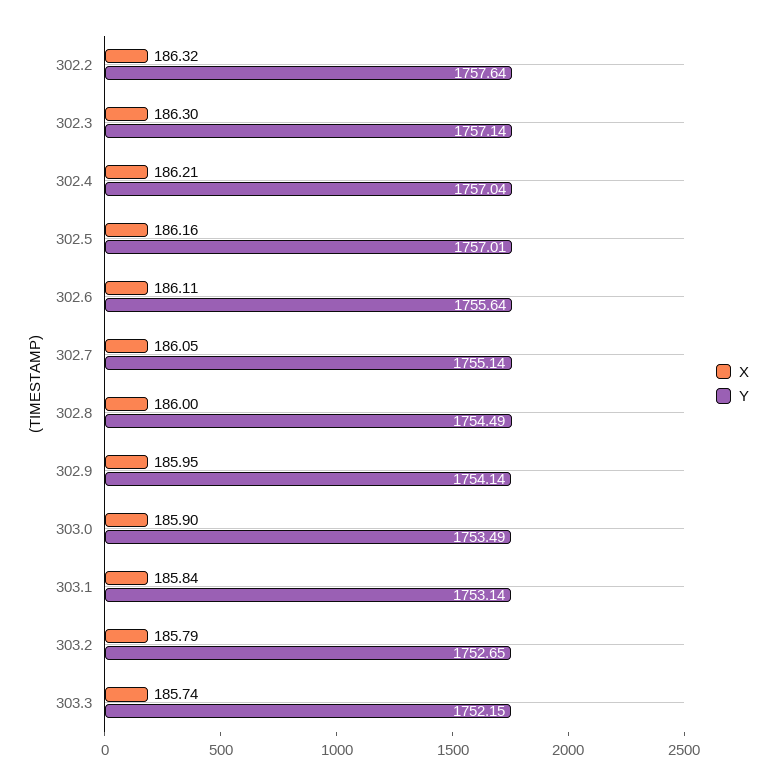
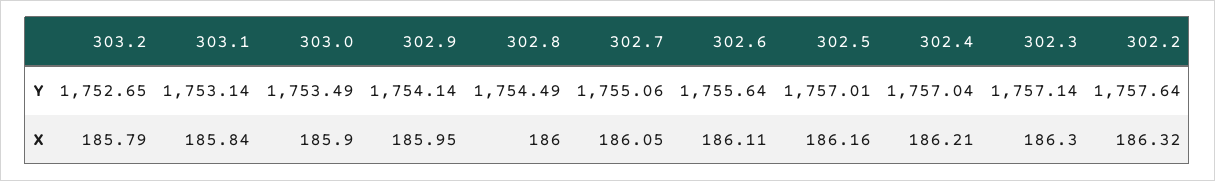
Y, 302.7: 1755.14 -> 1755.06
X, 303.3: 185.74 -> none
Y, 303.3: 1752.15 -> none

